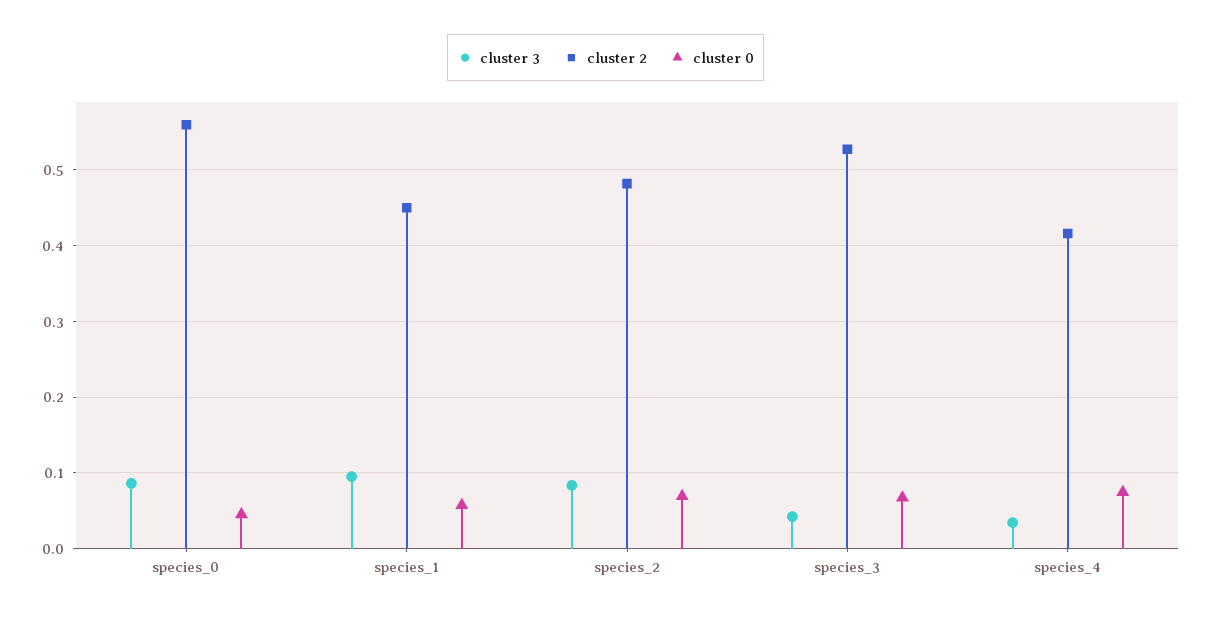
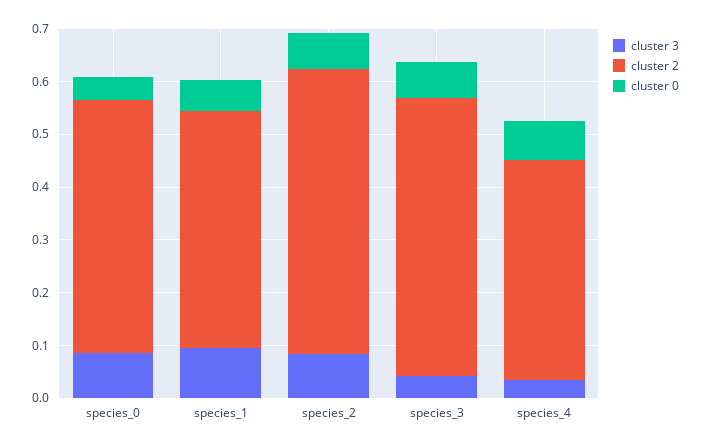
cluster 2, species_0: 0.56 -> 0.48
cluster 2, species_2: 0.48 -> 0.54

